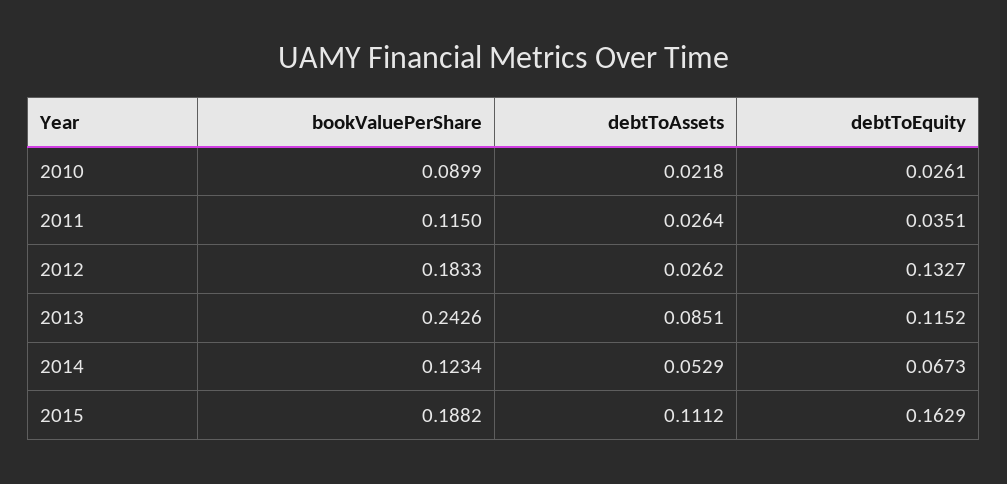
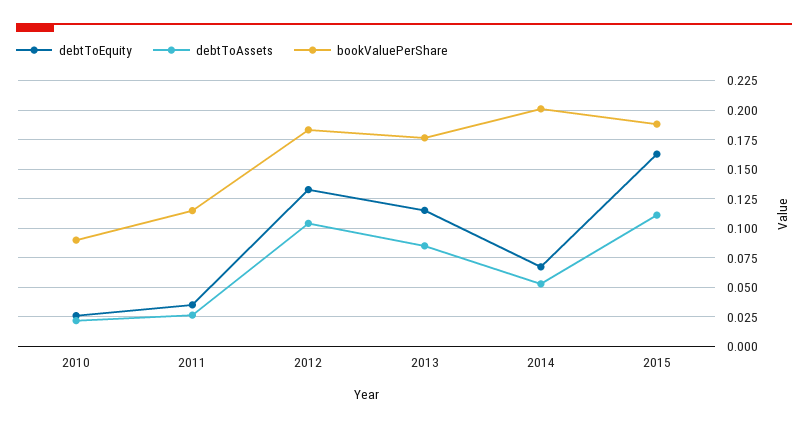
debtToAssets, 2012: 0.0262 -> 0.1
bookValuePerShare, 2013: 0.2426 -> 0.175
bookValuePerShare, 2014: 0.1234 -> 0.2

